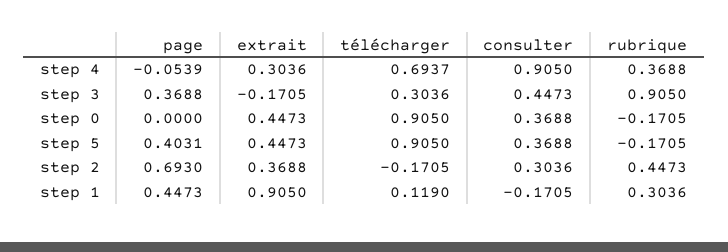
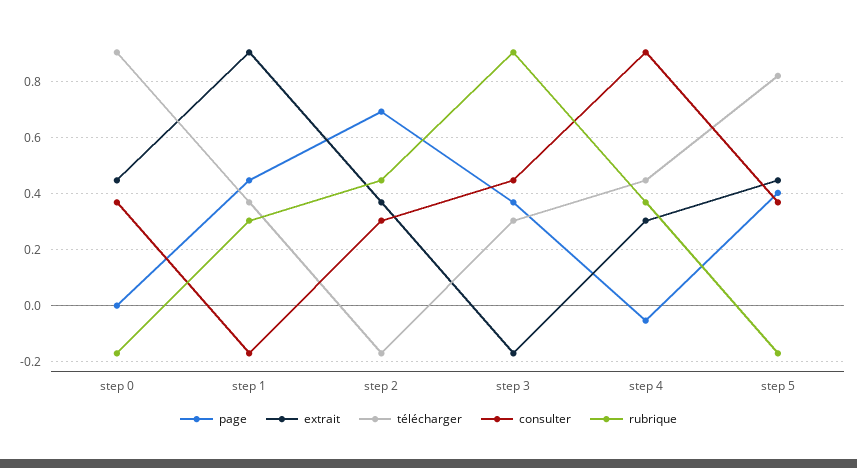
télécharger, step 4: 0.6937 -> 0.45
télécharger, step 5: 0.905 -> 0.825
télécharger, step 1: 0.119 -> 0.375

